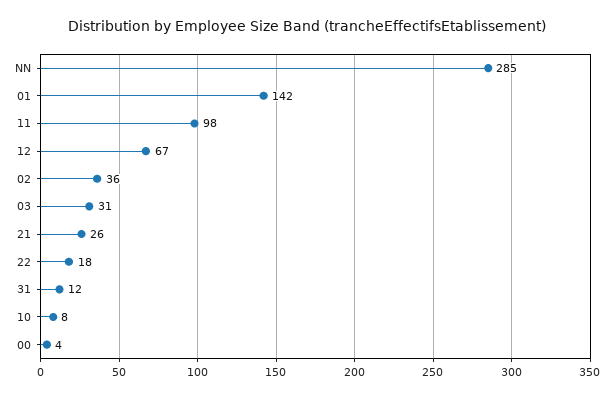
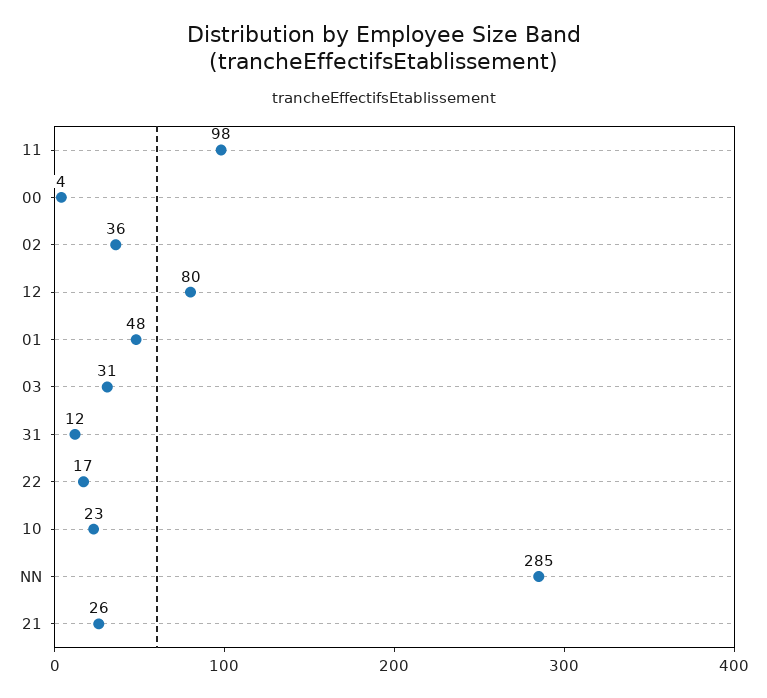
01: 142 -> 48
12: 67 -> 80
22: 18 -> 17
10: 8 -> 23

